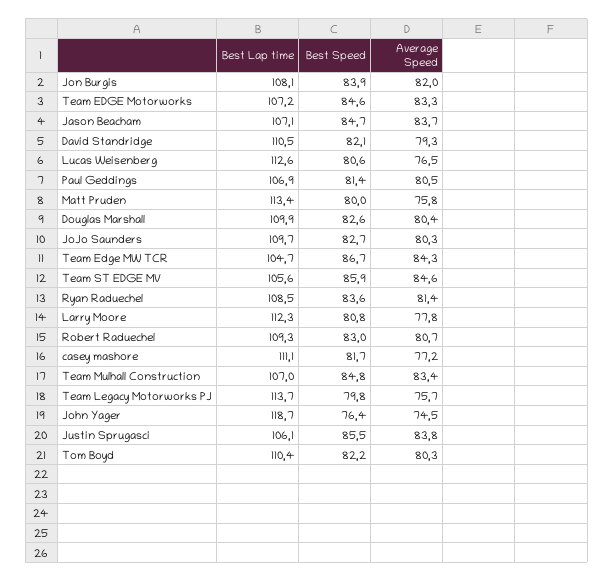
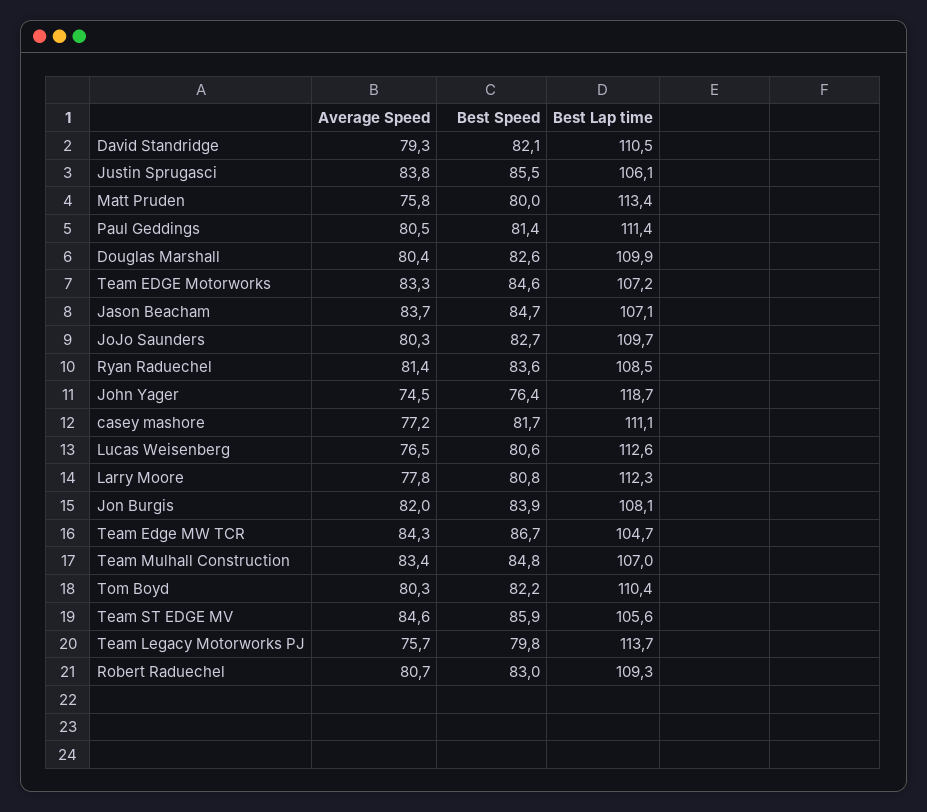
Best Lap time, Paul Geddings: 106.9 -> 111.4

